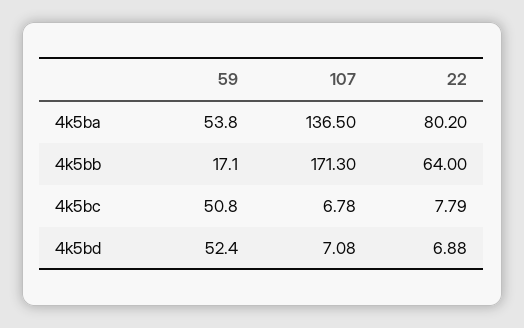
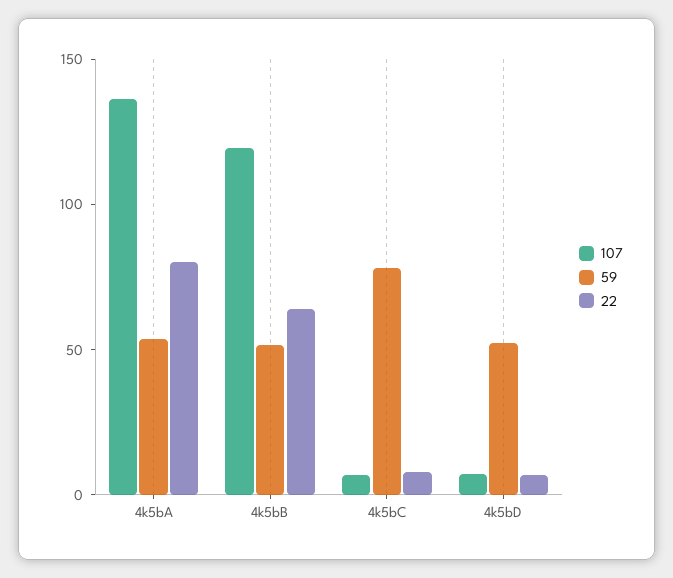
59, 4k5bb: 17.1 -> 50
107, 4k5bb: 171.3 -> 120
59, 4k5bc: 50.8 -> 80

